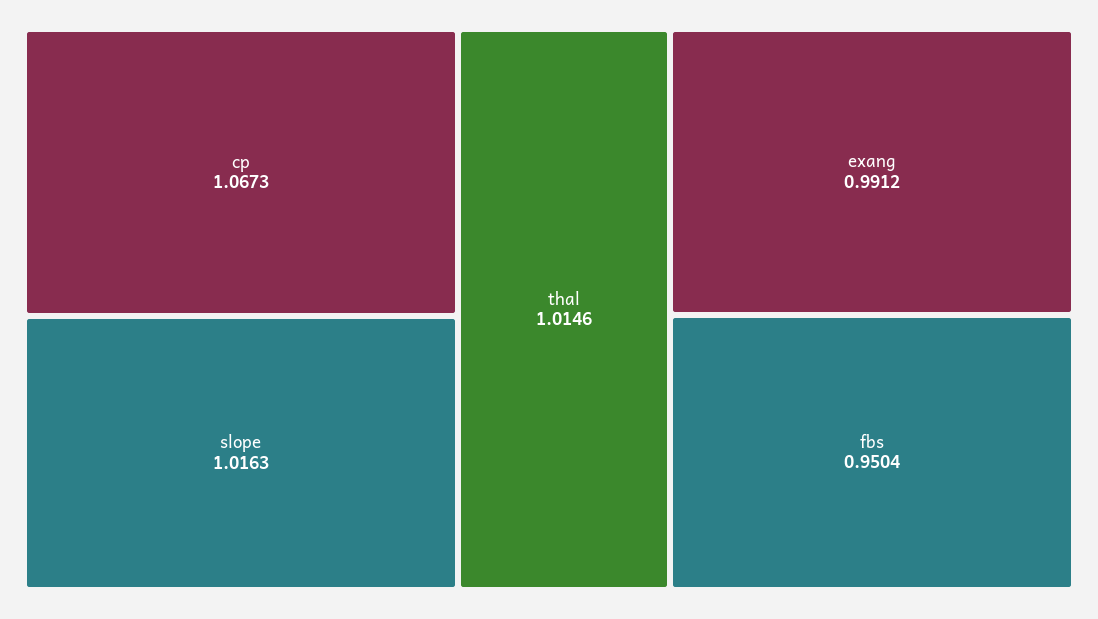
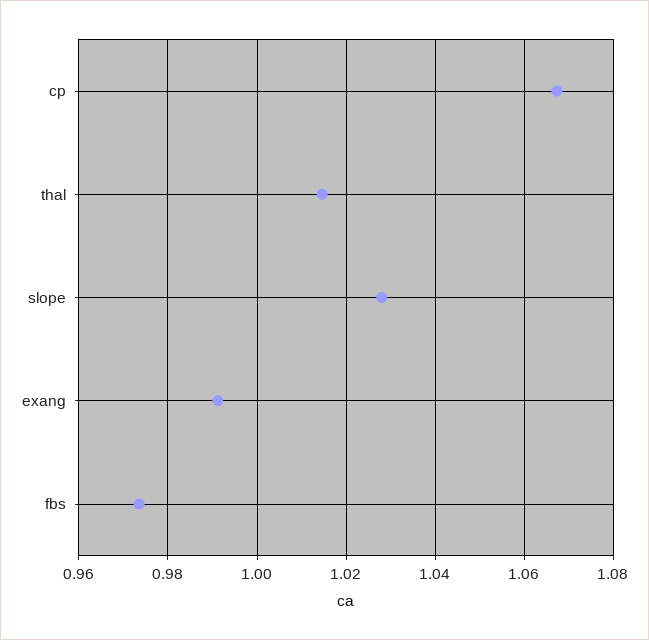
slope: 1.0163 -> 1.028
fbs: 0.9504 -> 0.974

